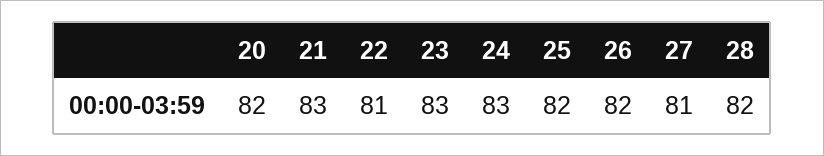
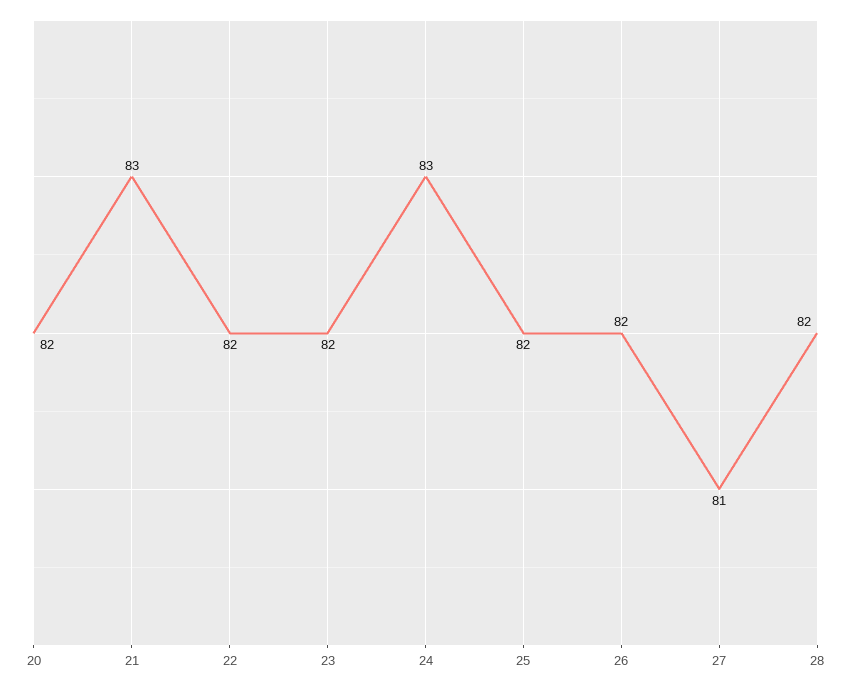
22: 81 -> 82
23: 83 -> 82

